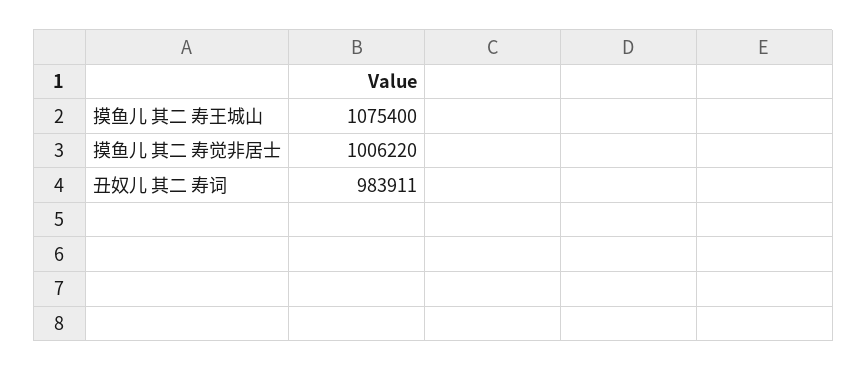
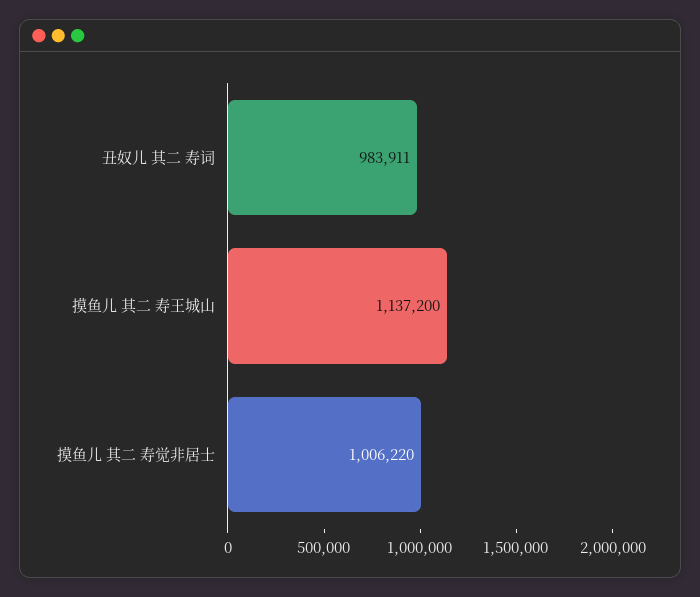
摸鱼儿 其二 寿王城山: 1075400 -> 1137200

